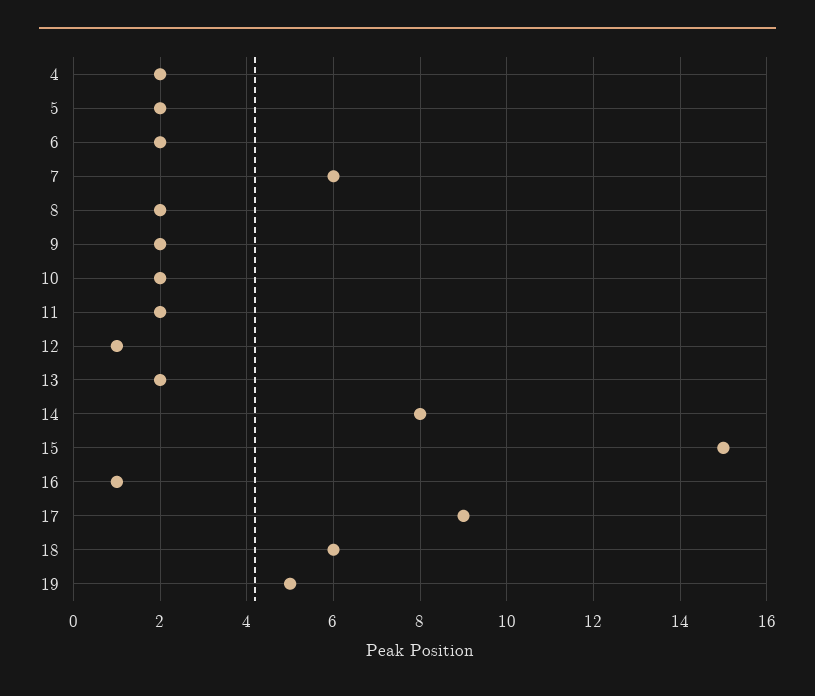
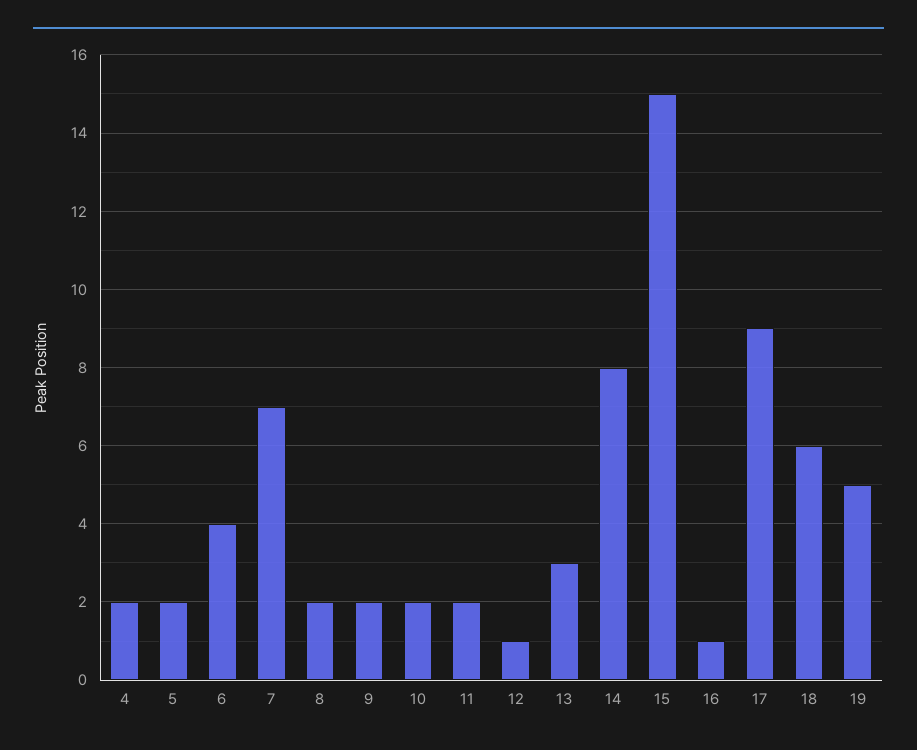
6: 2 -> 4
7: 6 -> 7
13: 2 -> 3

